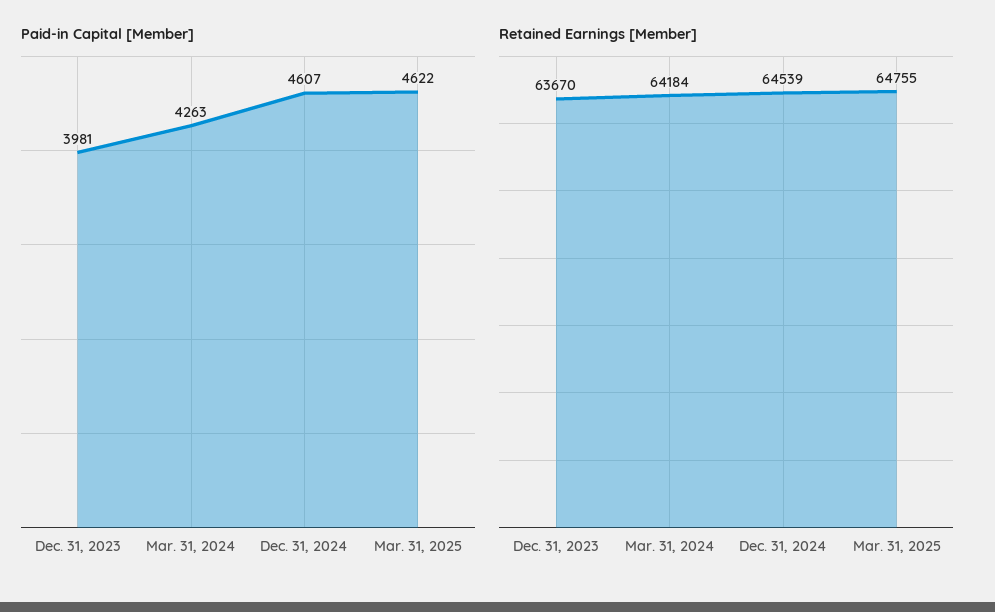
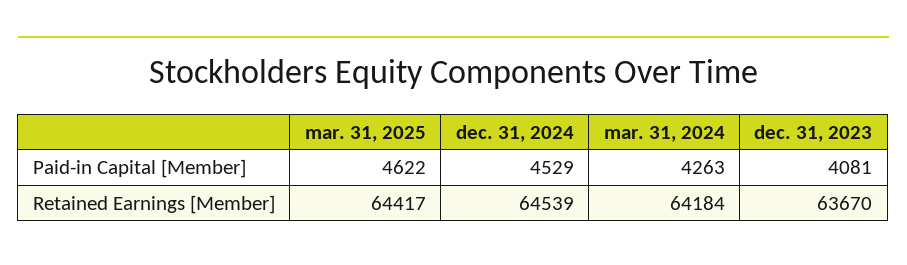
Paid-in Capital [Member], Dec. 31, 2023: 3981 -> 4081
Paid-in Capital [Member], Dec. 31, 2024: 4607 -> 4529
Retained Earnings [Member], Mar. 31, 2025: 64755 -> 64417

